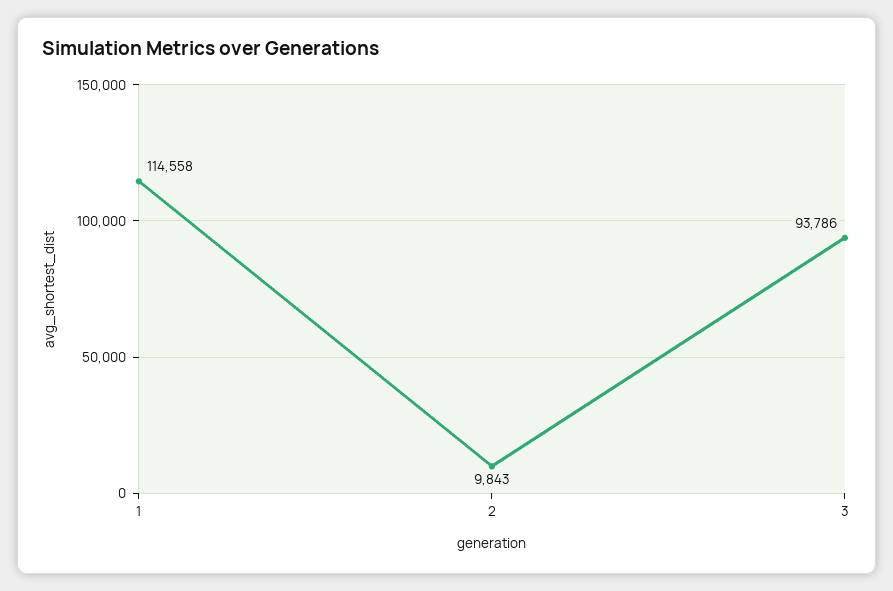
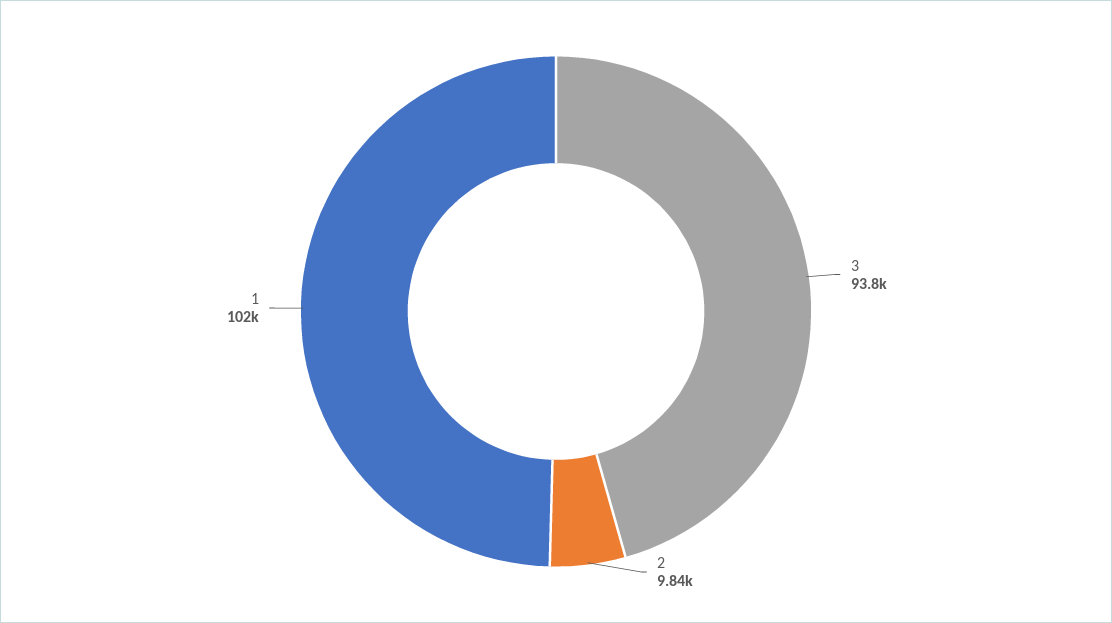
1: 114558 -> 102000

